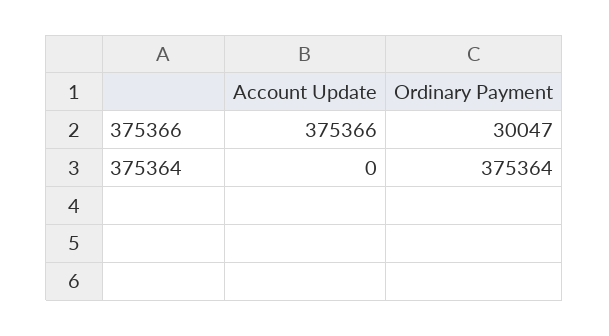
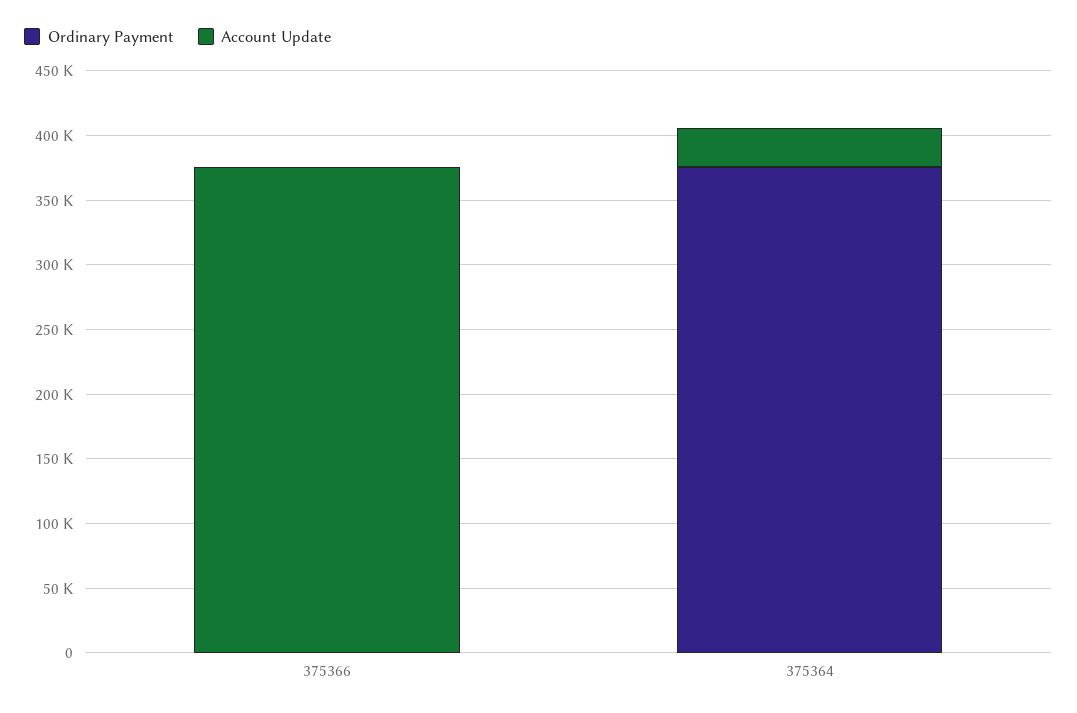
Ordinary Payment, 375366: 30047 -> 0
Account Update, 375364: 0 -> 30000

